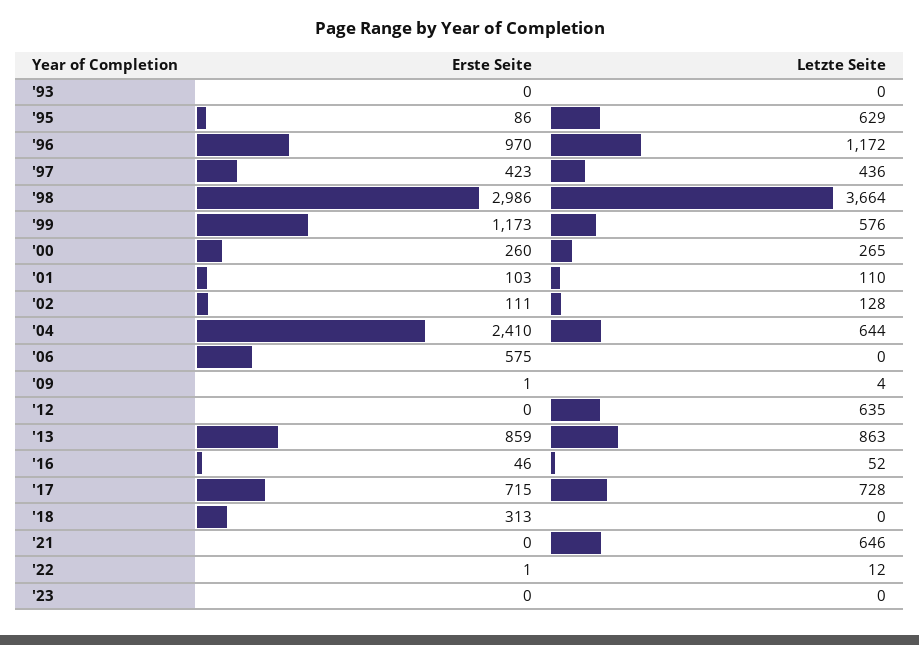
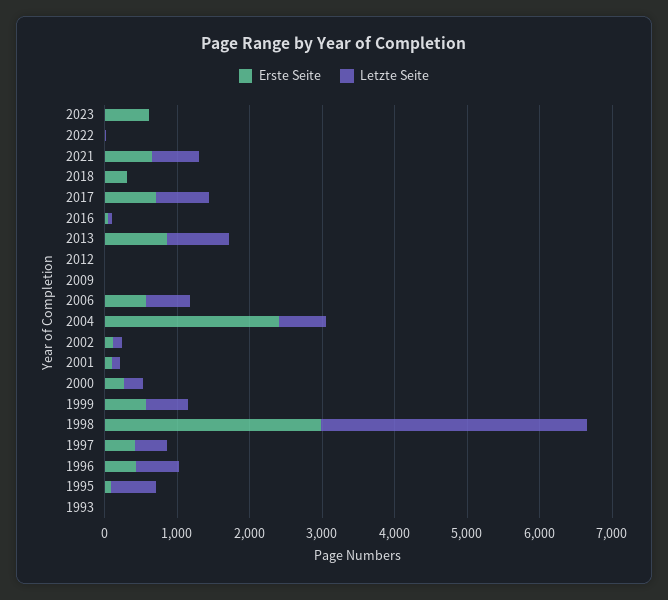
Erste Seite, '96: 970 -> 400
Letzte Seite, '96: 1172 -> 600
Erste Seite, '99: 1173 -> 600
Letzte Seite, '06: 0 -> 600
Letzte Seite, '12: 635 -> 0
Erste Seite, '21: 0 -> 600
Erste Seite, '23: 0 -> 600

